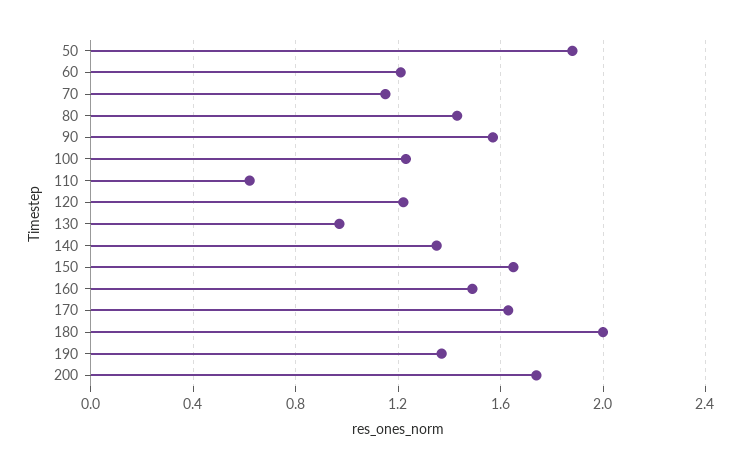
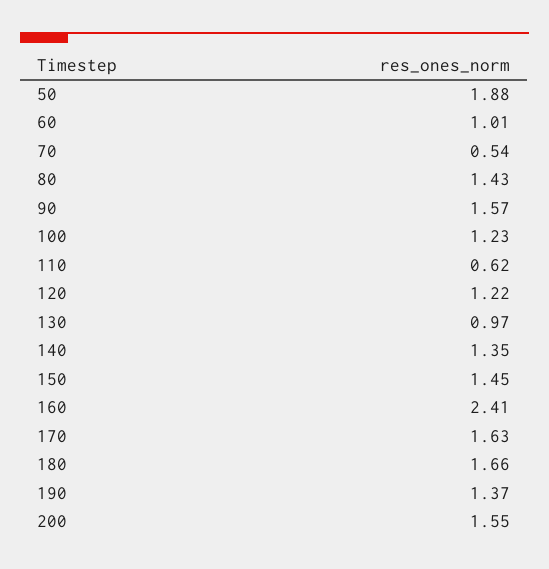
60: 1.2 -> 1.01
70: 1.15 -> 0.54
150: 1.65 -> 1.45
160: 1.5 -> 2.41
180: 2 -> 1.66
200: 1.75 -> 1.55

